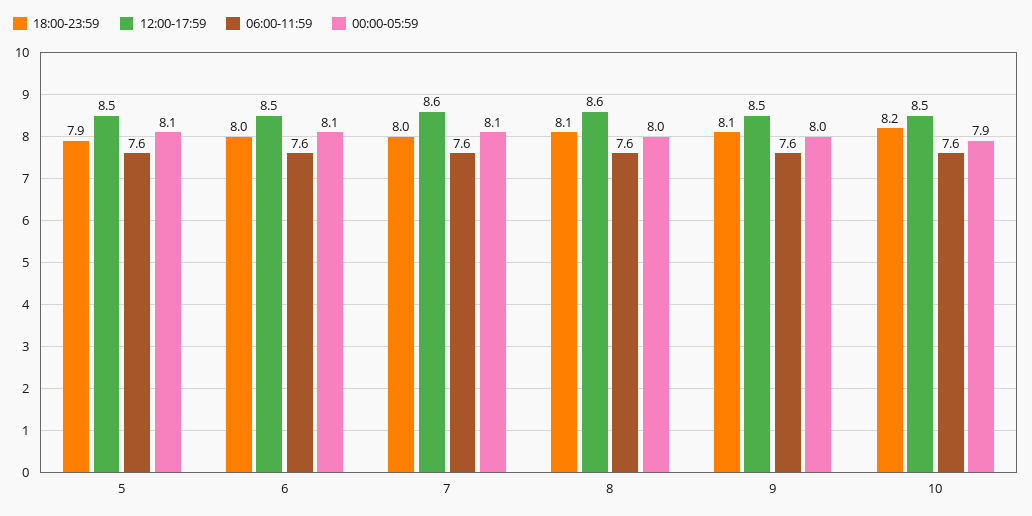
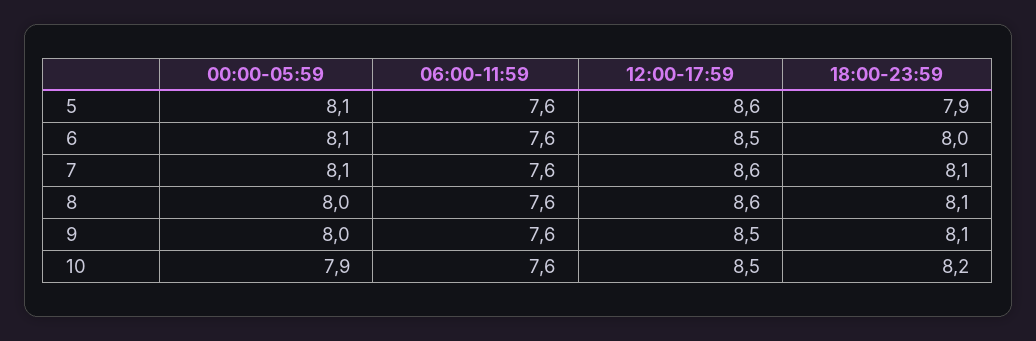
12:00-17:59, 5: 8.5 -> 8.6
18:00-23:59, 7: 8 -> 8.1

